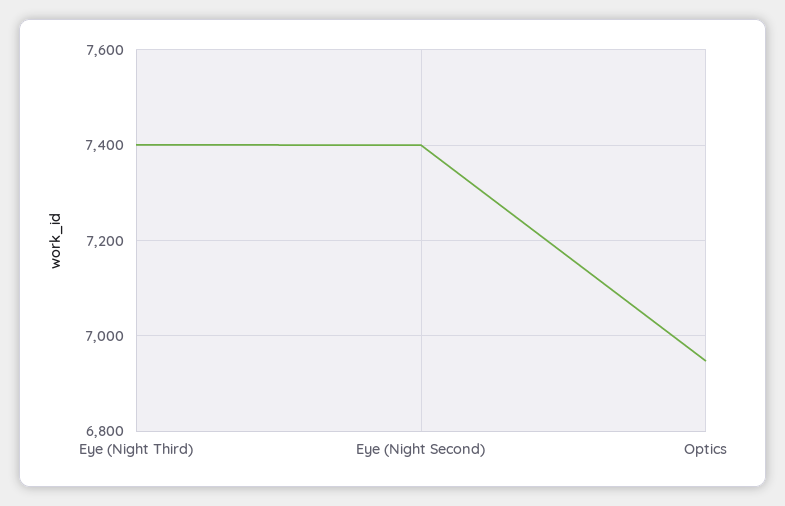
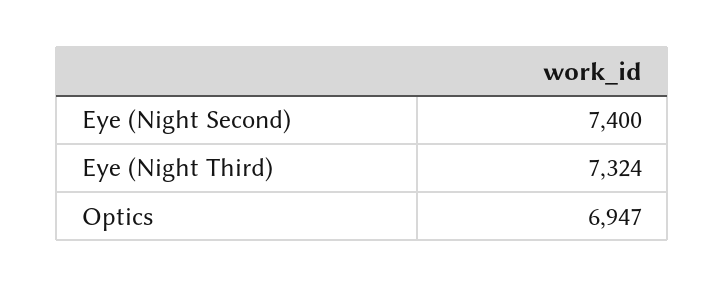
Eye (Night Third): 7400 -> 7324

